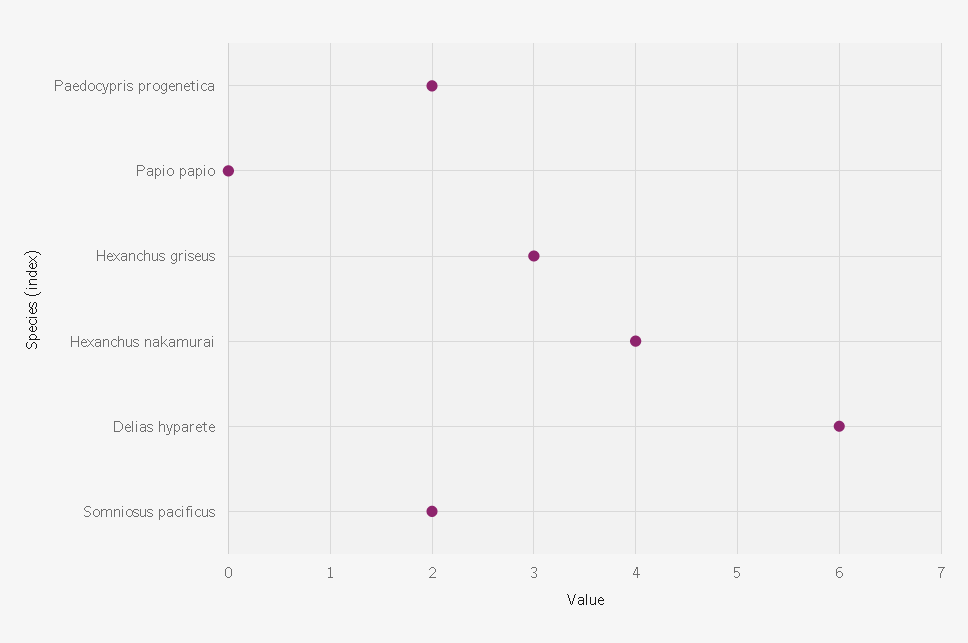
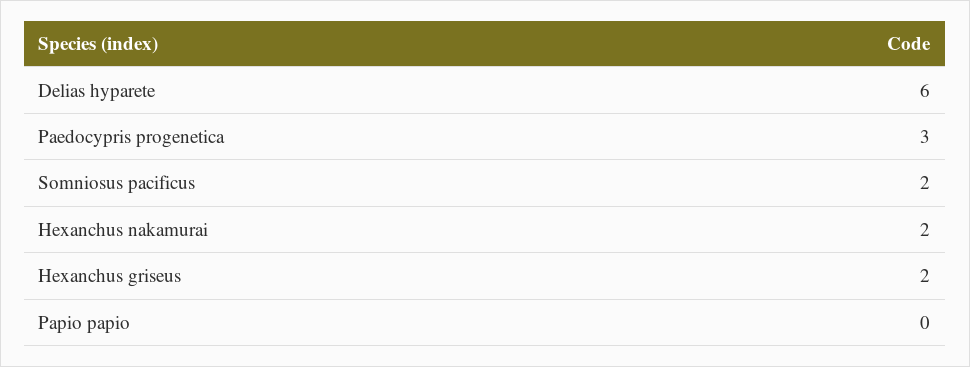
Paedocypris progenetica: 2 -> 3
Hexanchus griseus: 3 -> 2
Hexanchus nakamurai: 4 -> 2

